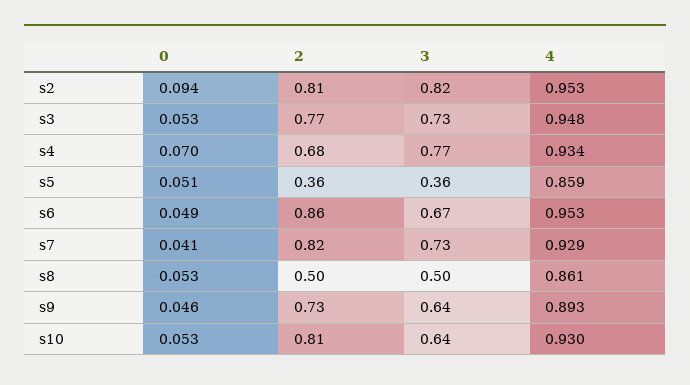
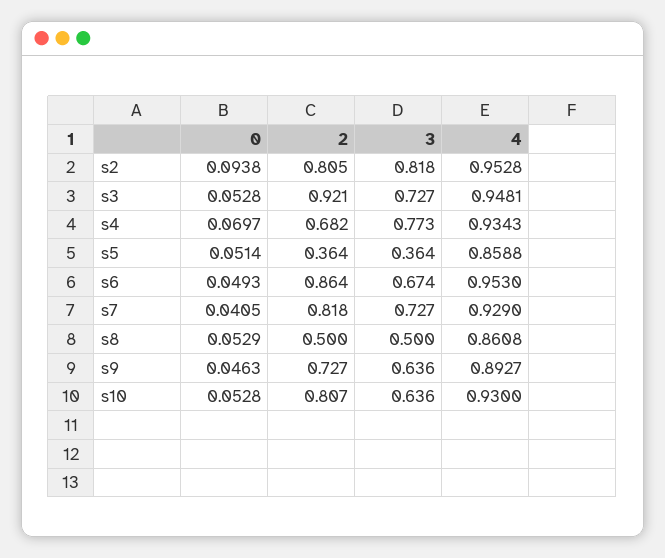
2, s3: 0.77 -> 0.921

